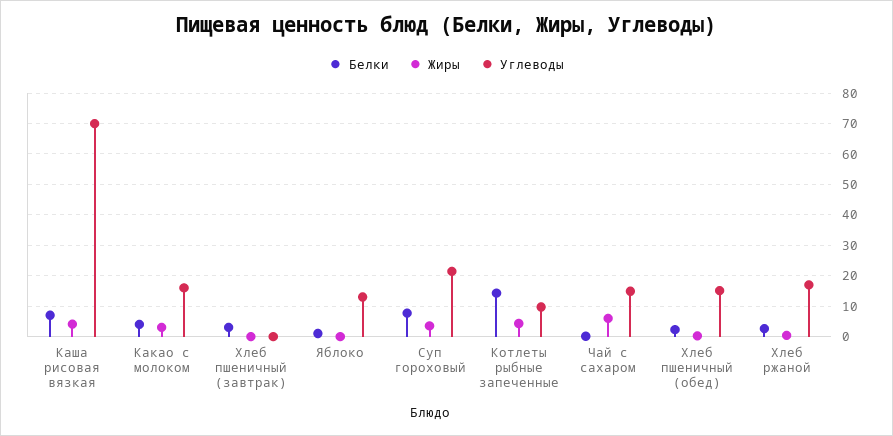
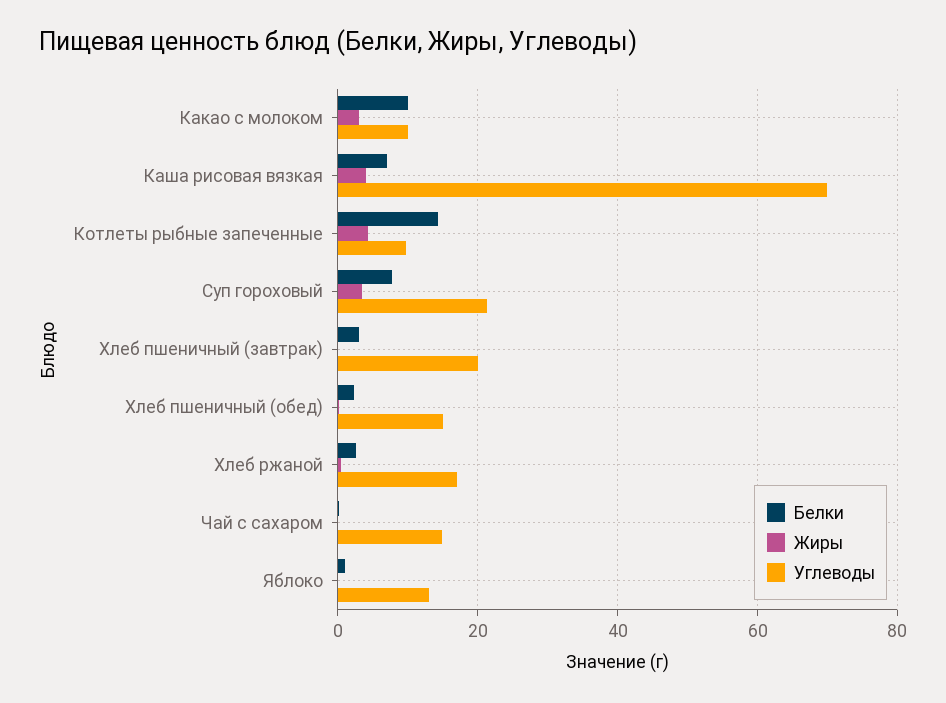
Белки, Какао с молоком: 4 -> 10
Углеводы, Какао с молоком: 16 -> 10
Углеводы, Хлеб пшеничный (завтрак): 0 -> 20
Жиры, Чай с сахаром: 6 -> 0

